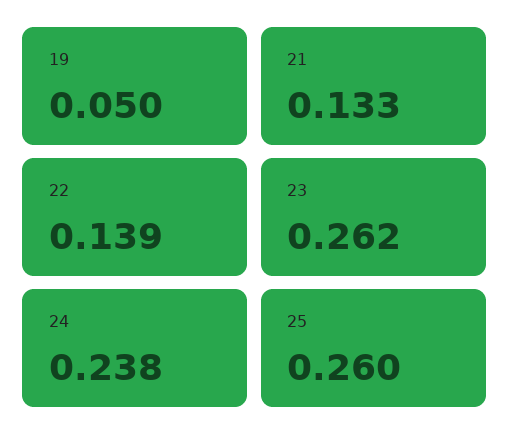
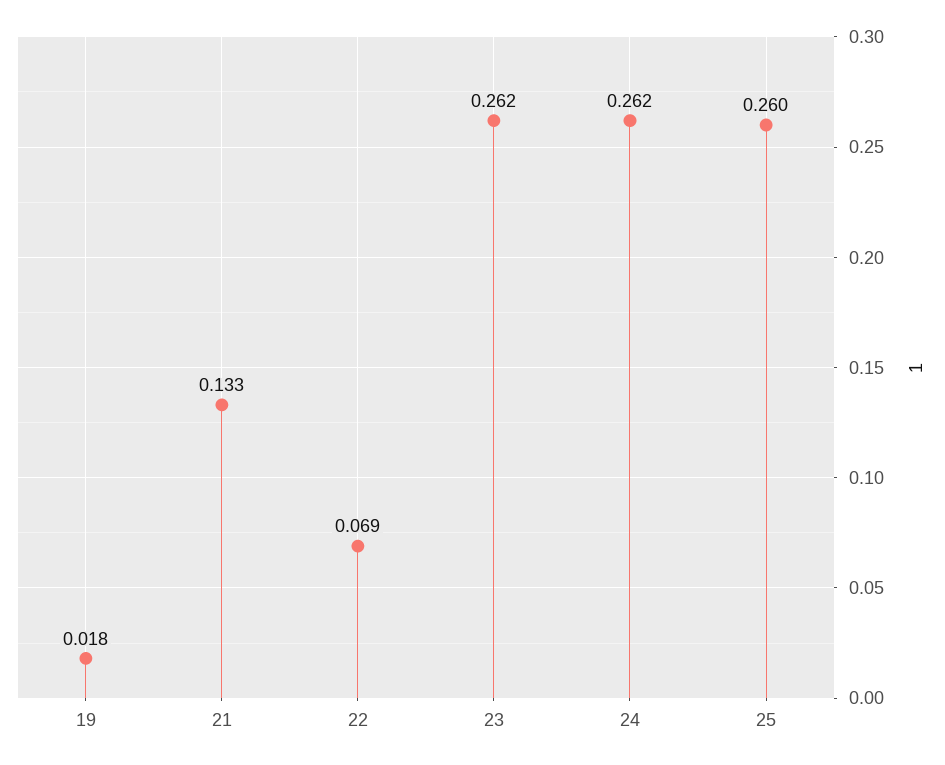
19: 0.05 -> 0.018
22: 0.139 -> 0.069
24: 0.238 -> 0.262

